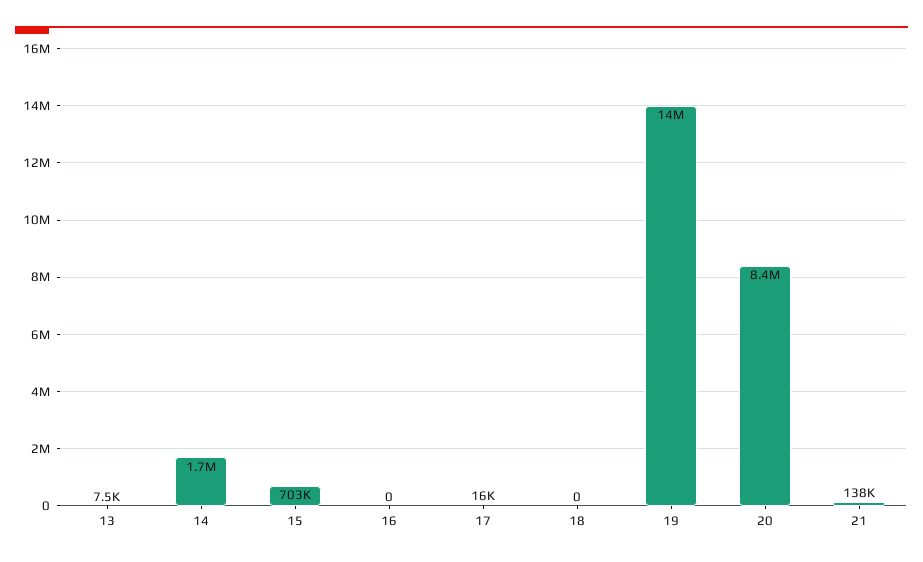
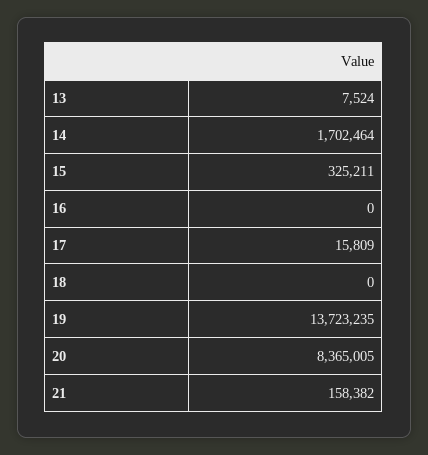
15: 703000 -> 325211
21: 138000 -> 158382

